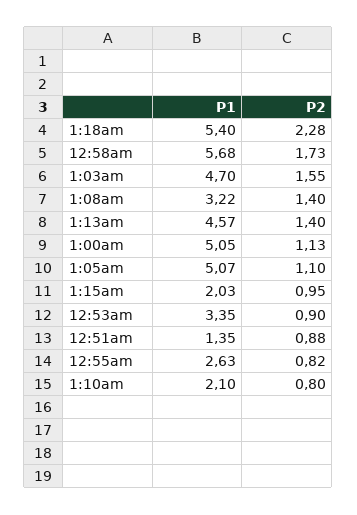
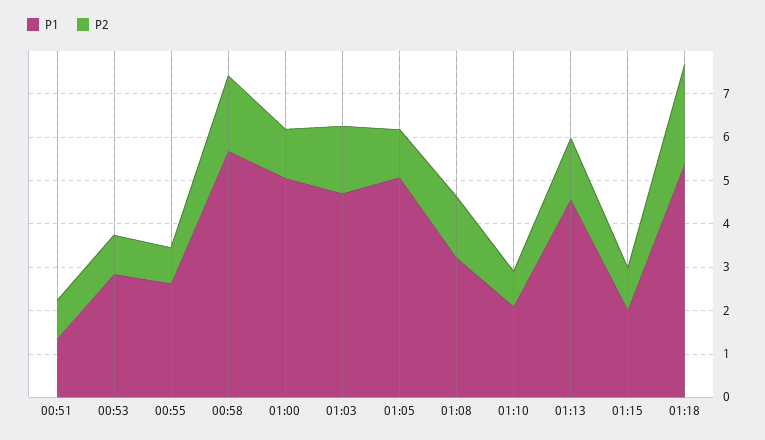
P1, 12:53am: 3.35 -> 2.8

